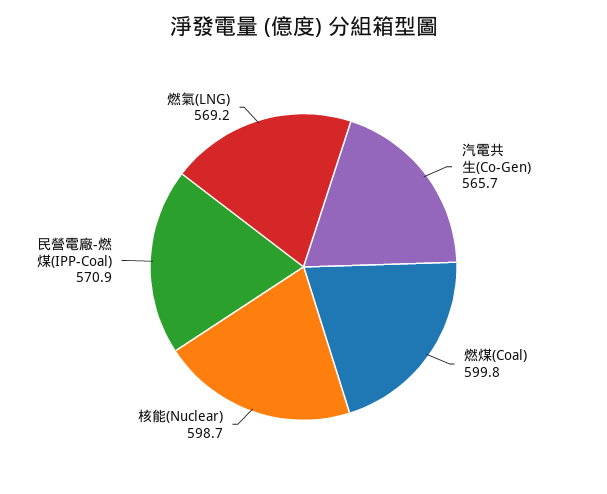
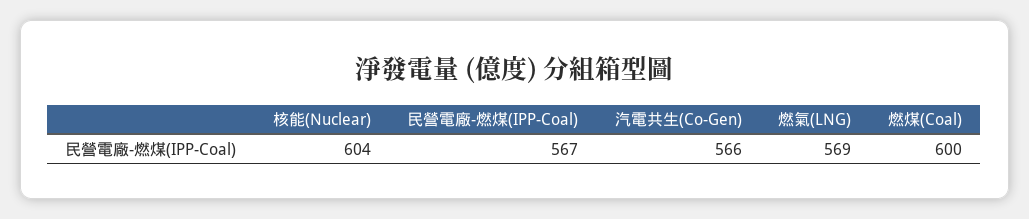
核能(Nuclear): 598.7 -> 604
民營電廠-燃煤(IPP-Coal): 570.9 -> 567

